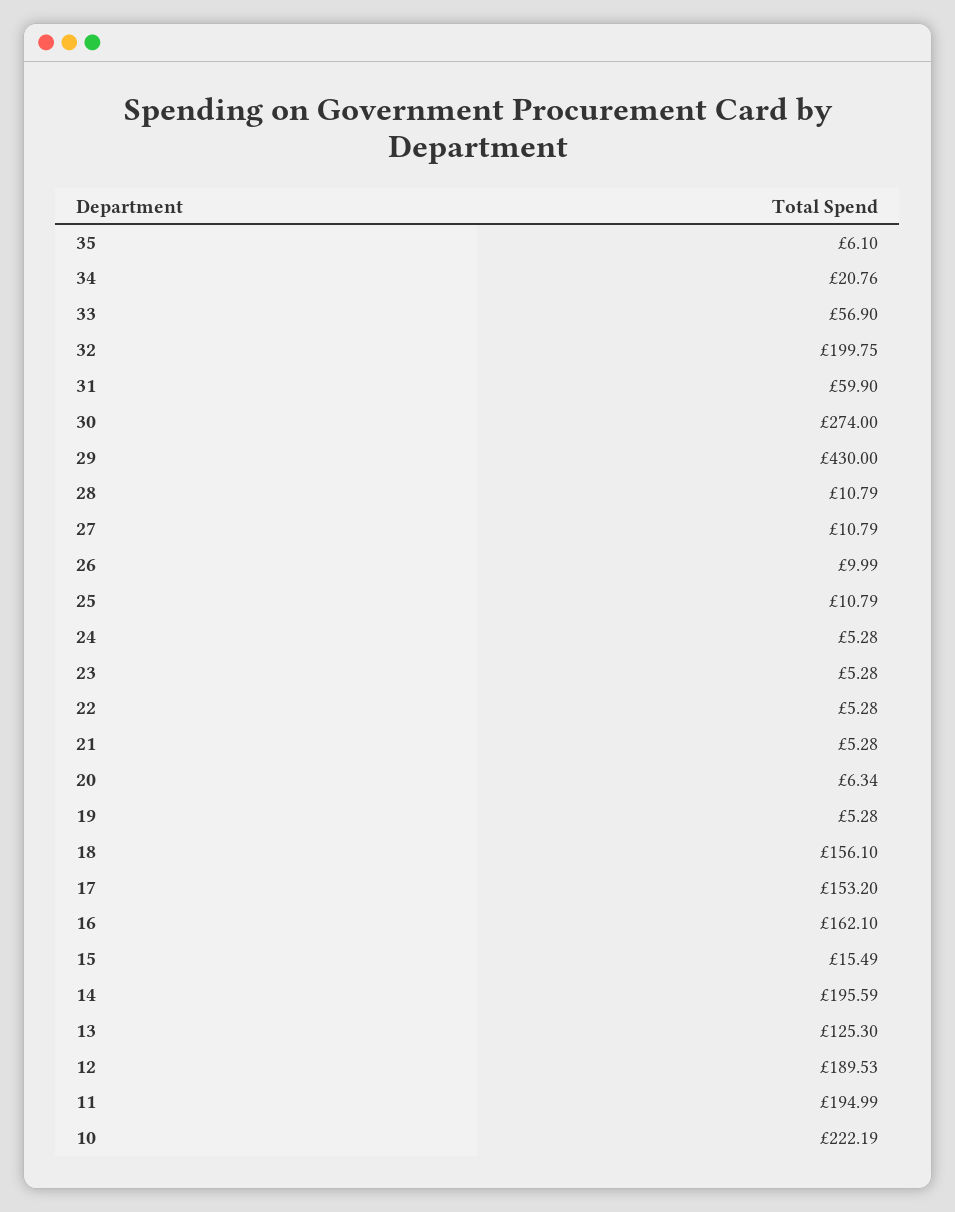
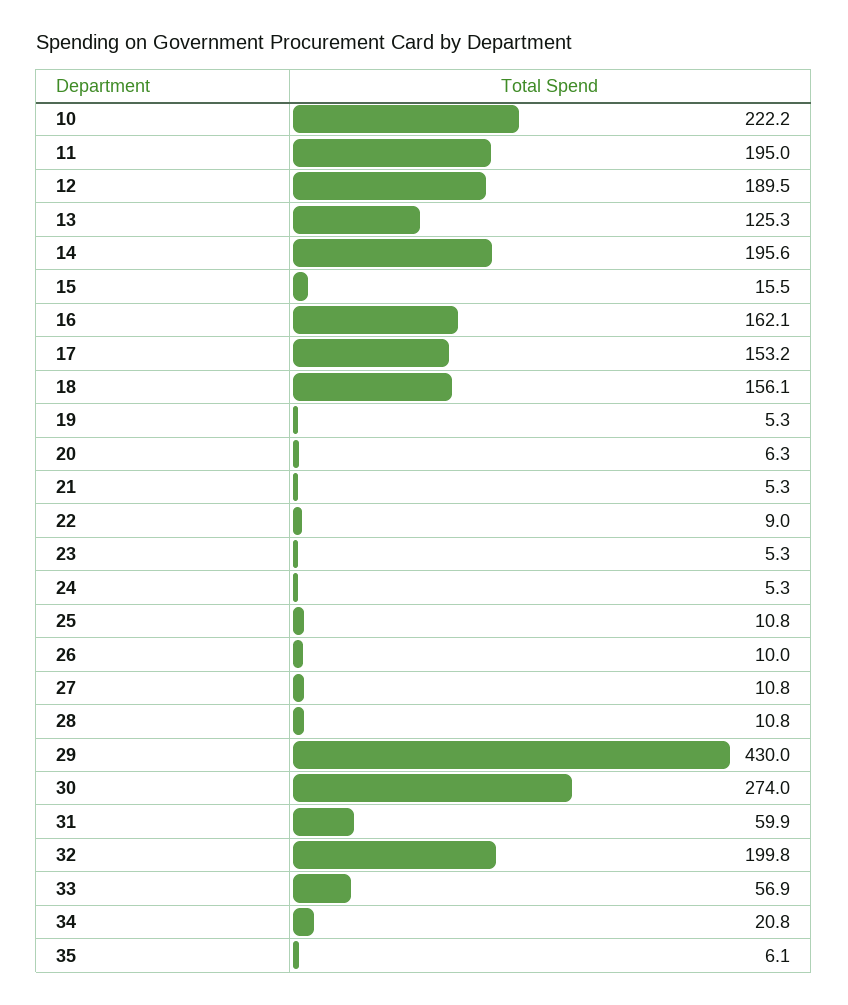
22: 5.28 -> 9

